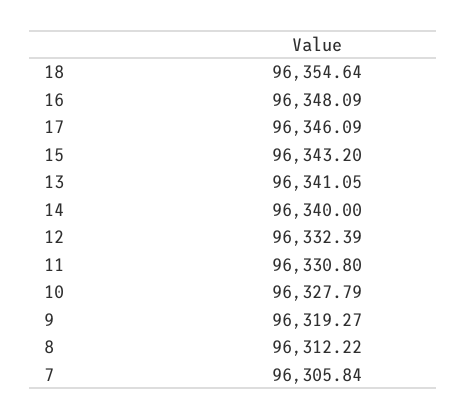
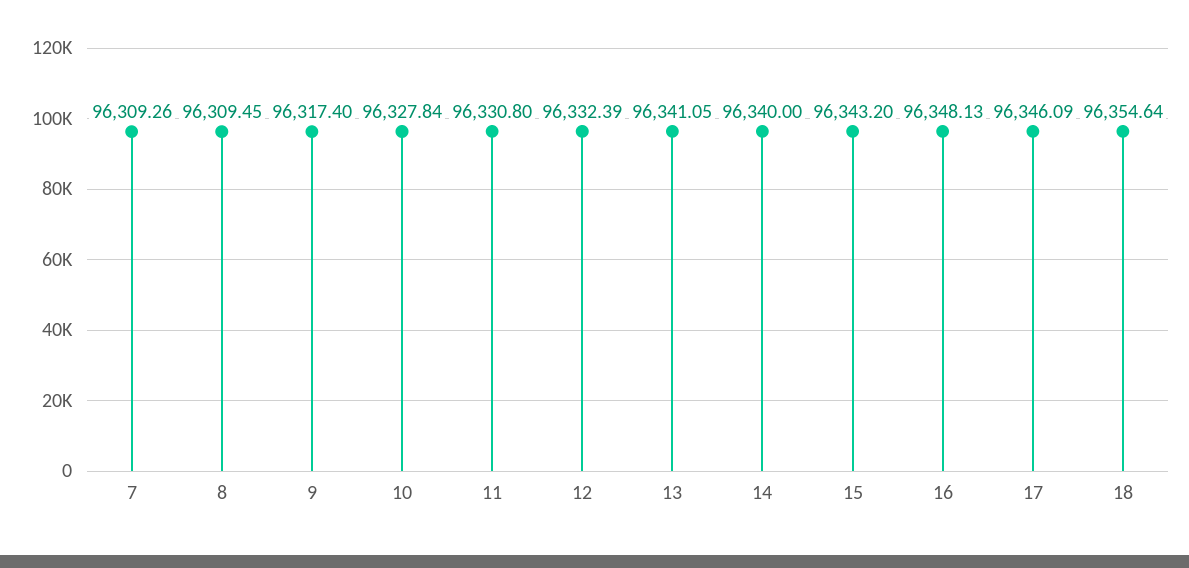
16: 96348.09 -> 96348.13
10: 96327.79 -> 96327.84
9: 96319.27 -> 96317.4
8: 96312.22 -> 96309.45
7: 96305.84 -> 96309.26

